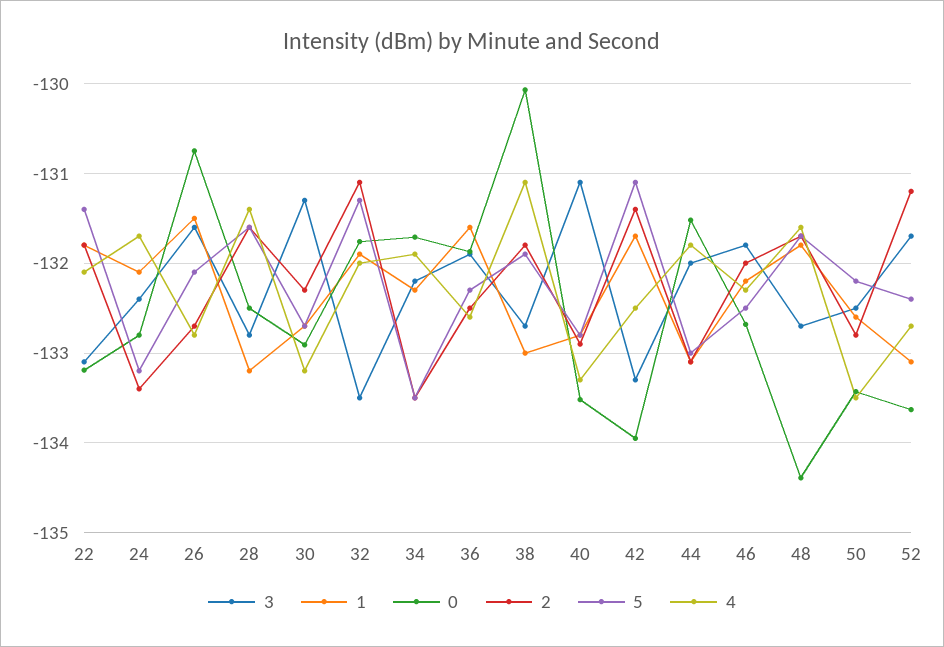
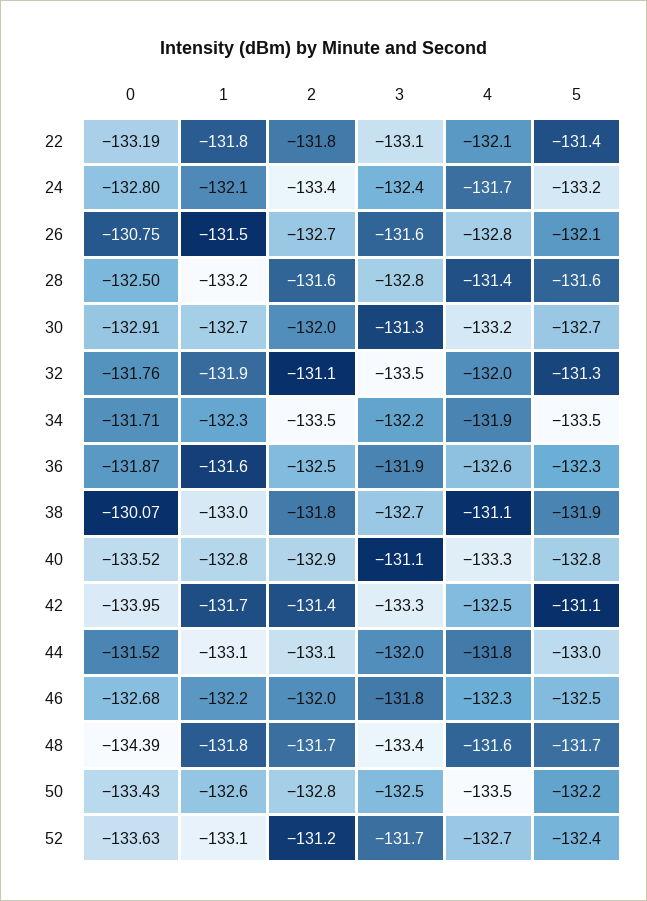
2, 30: -132.3 -> -132
3, 48: -132.7 -> -133.4

